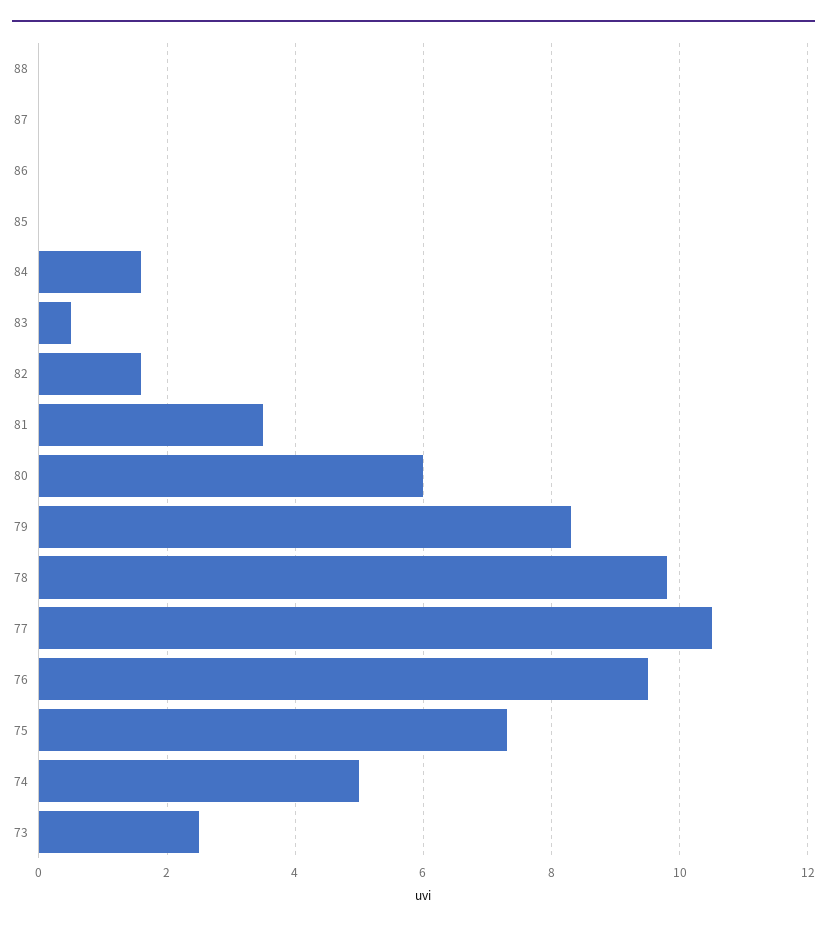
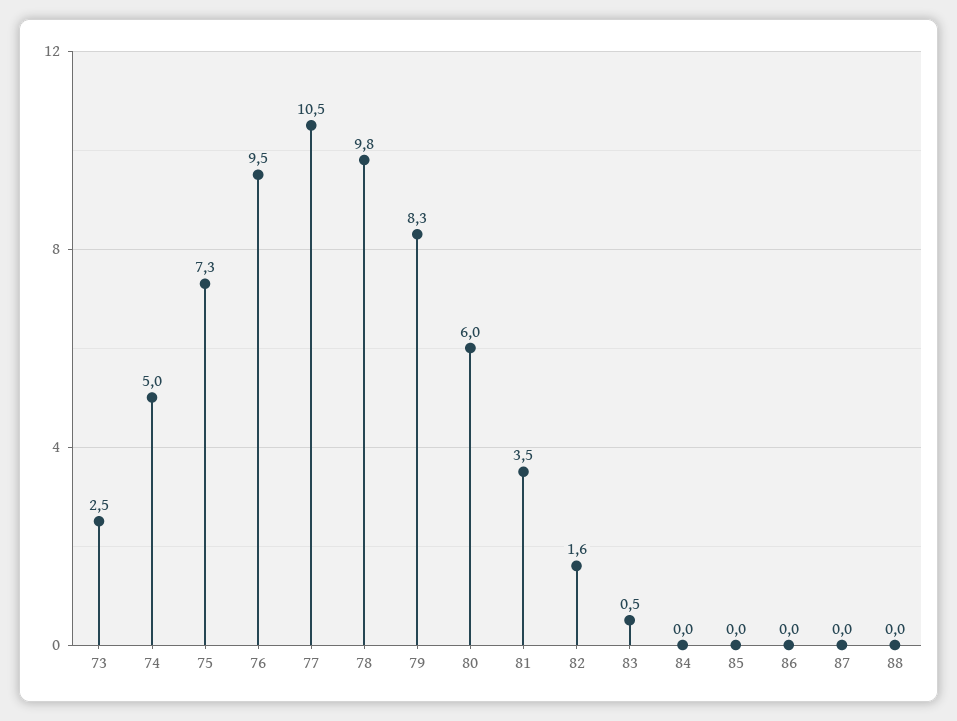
84: 1.5 -> 0

